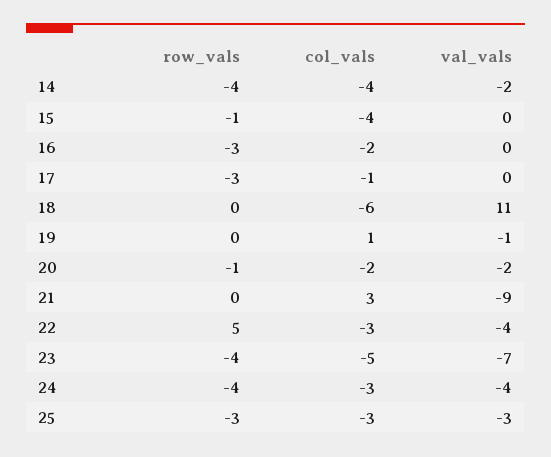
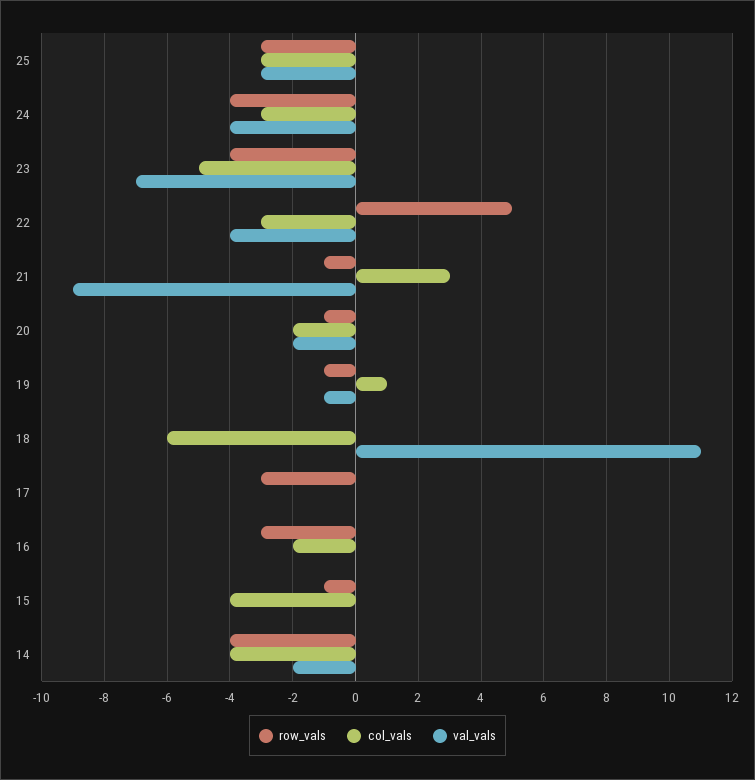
col_vals, 17: -1 -> 0
row_vals, 19: 0 -> -1
row_vals, 21: 0 -> -1

